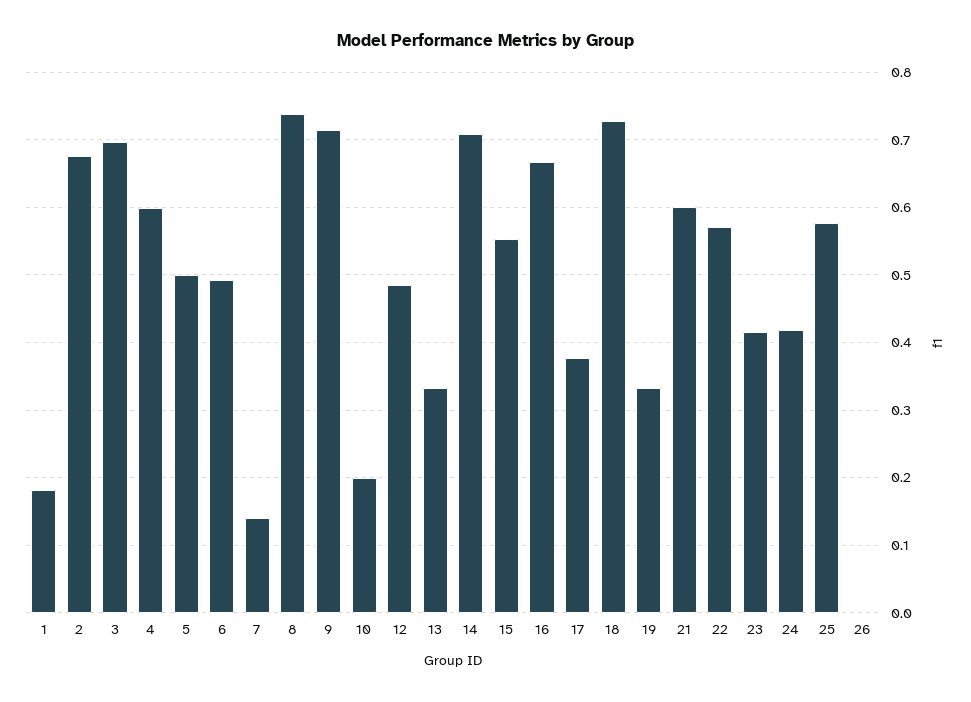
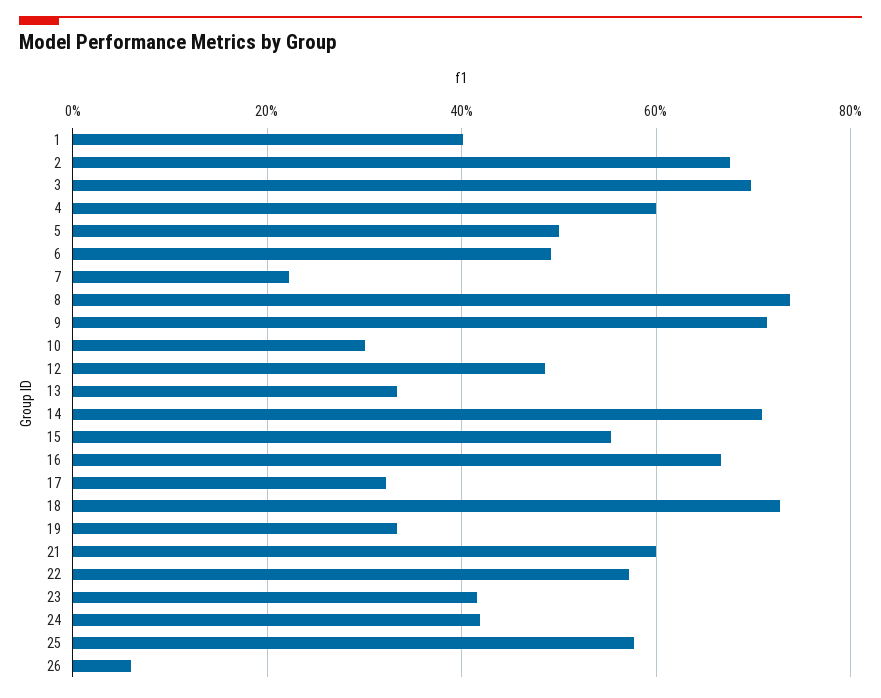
1: 0.18 -> 0.4
7: 0.14 -> 0.22
10: 0.2 -> 0.3
17: 0.38 -> 0.32
26: 0 -> 0.06

